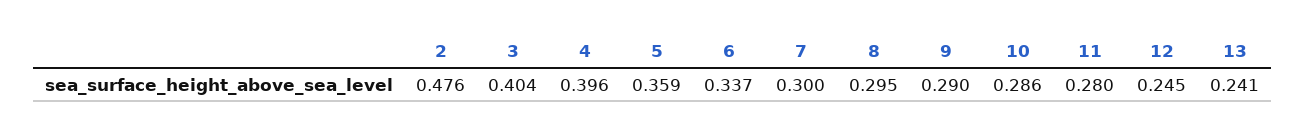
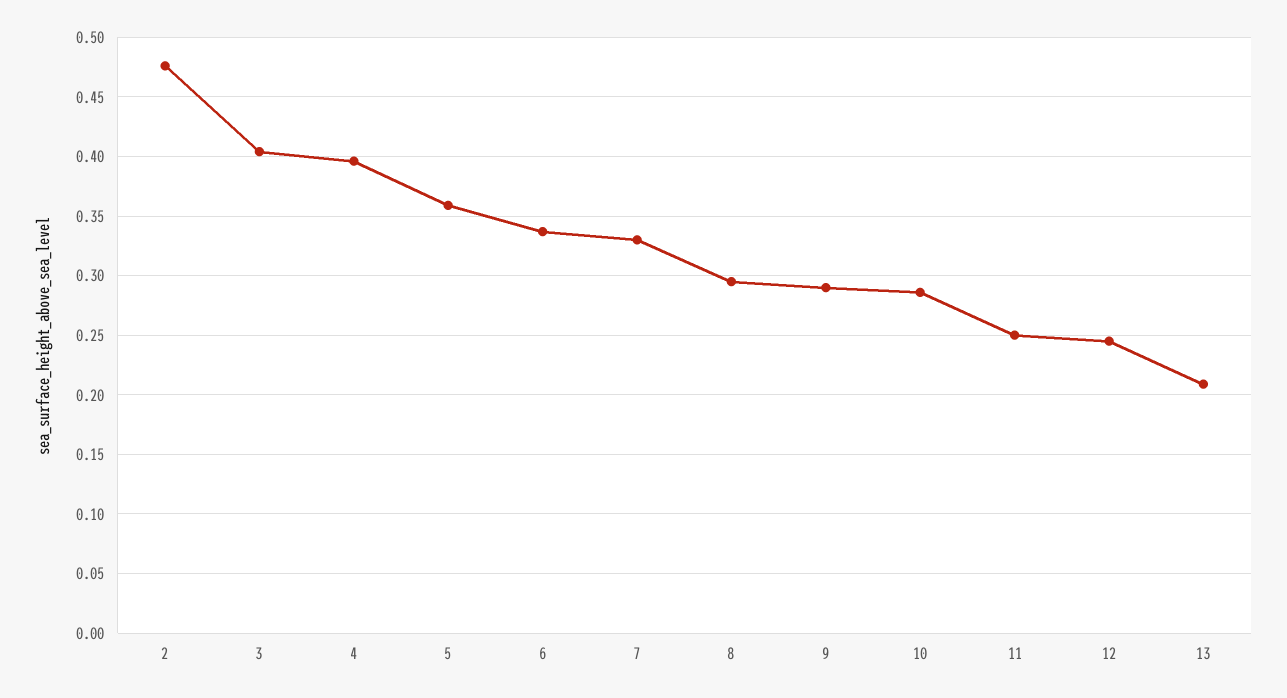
7: 0.3 -> 0.33
11: 0.28 -> 0.25
13: 0.241 -> 0.21

